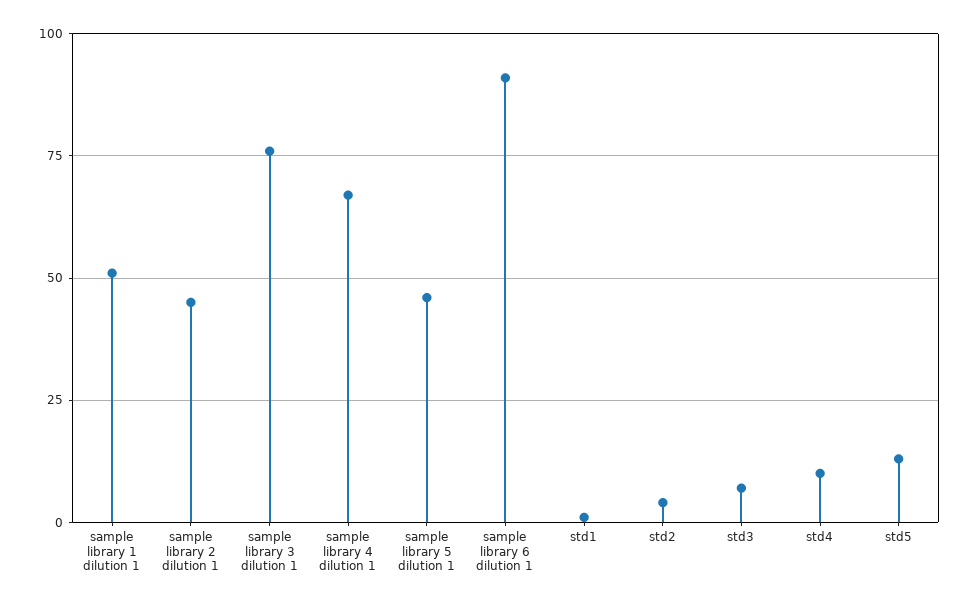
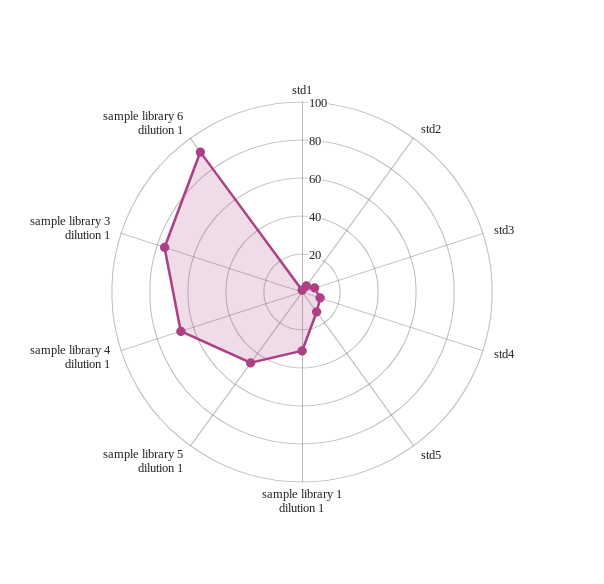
sample library 1 dilution 1: 50 -> 30
sample library 2 dilution 1: 45 -> none

